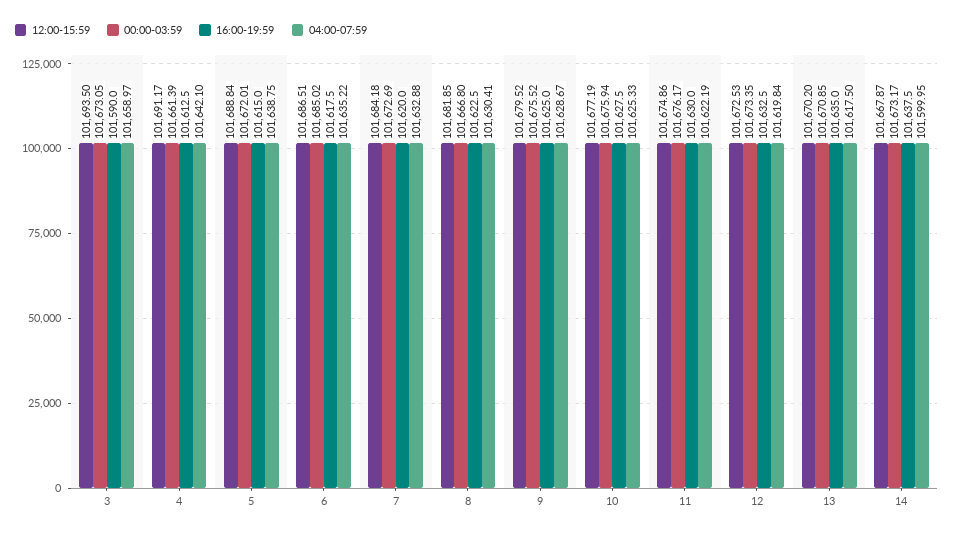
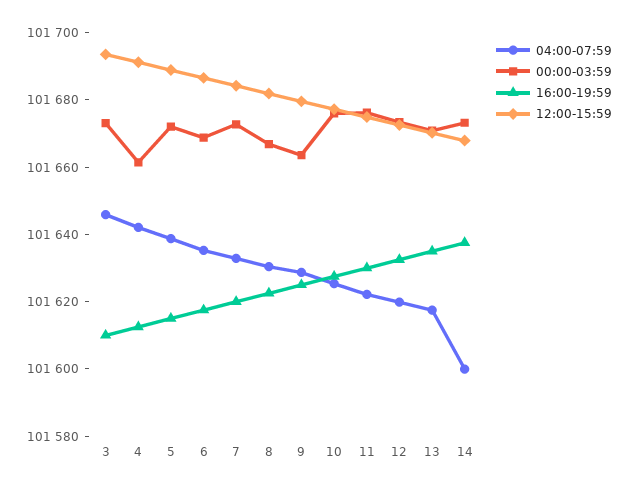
16:00-19:59, 3: 101590 -> 101610
04:00-07:59, 3: 101658.97 -> 101645
00:00-03:59, 6: 101685.02 -> 101670
00:00-03:59, 9: 101675.52 -> 101665

